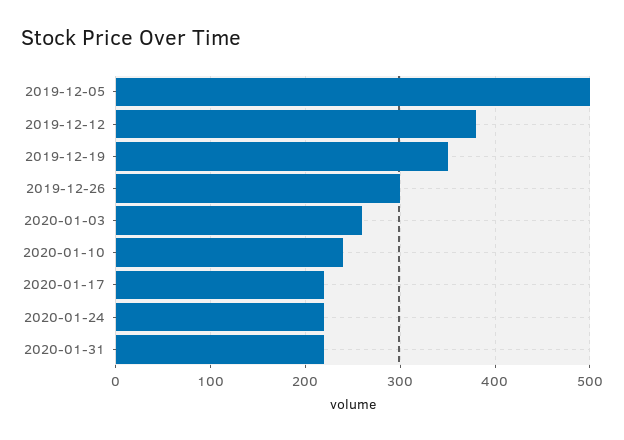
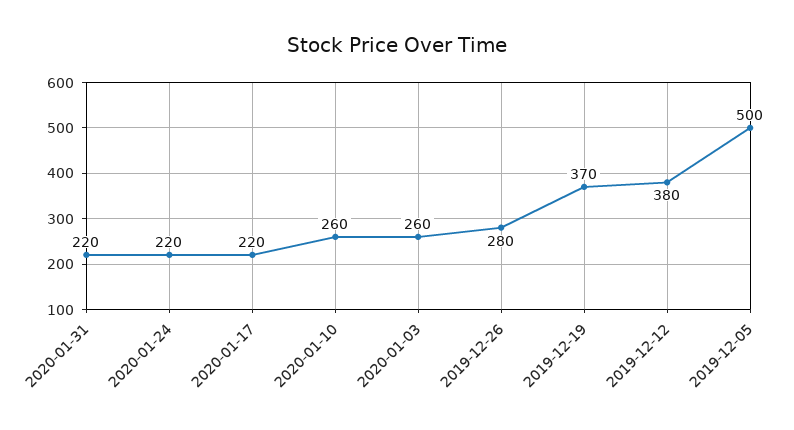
2019-12-19: 350 -> 370
2019-12-26: 300 -> 280
2020-01-10: 240 -> 260

